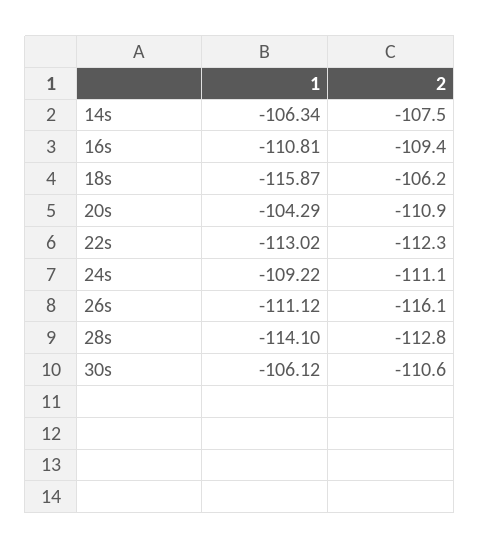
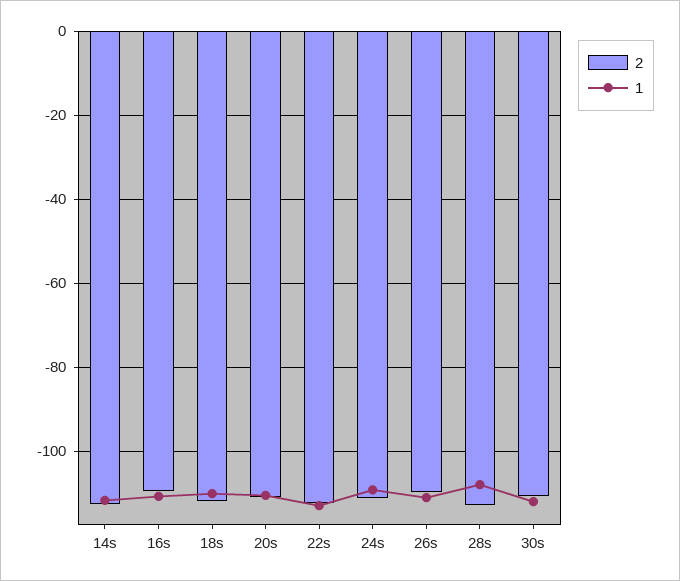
1, 14s: -106.34 -> -112
2, 14s: -107.5 -> -112
1, 18s: -115.87 -> -110
2, 18s: -106.2 -> -112
1, 20s: -104.29 -> -110
2, 26s: -116.1 -> -110
1, 28s: -114.1 -> -108
1, 30s: -106.12 -> -112

